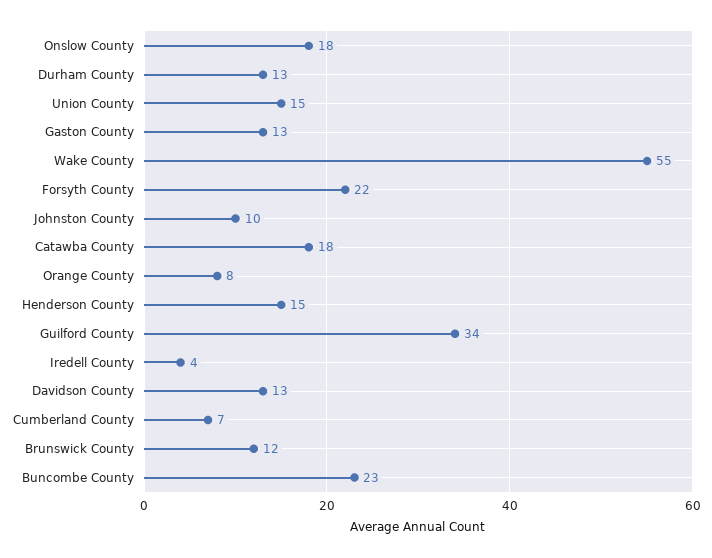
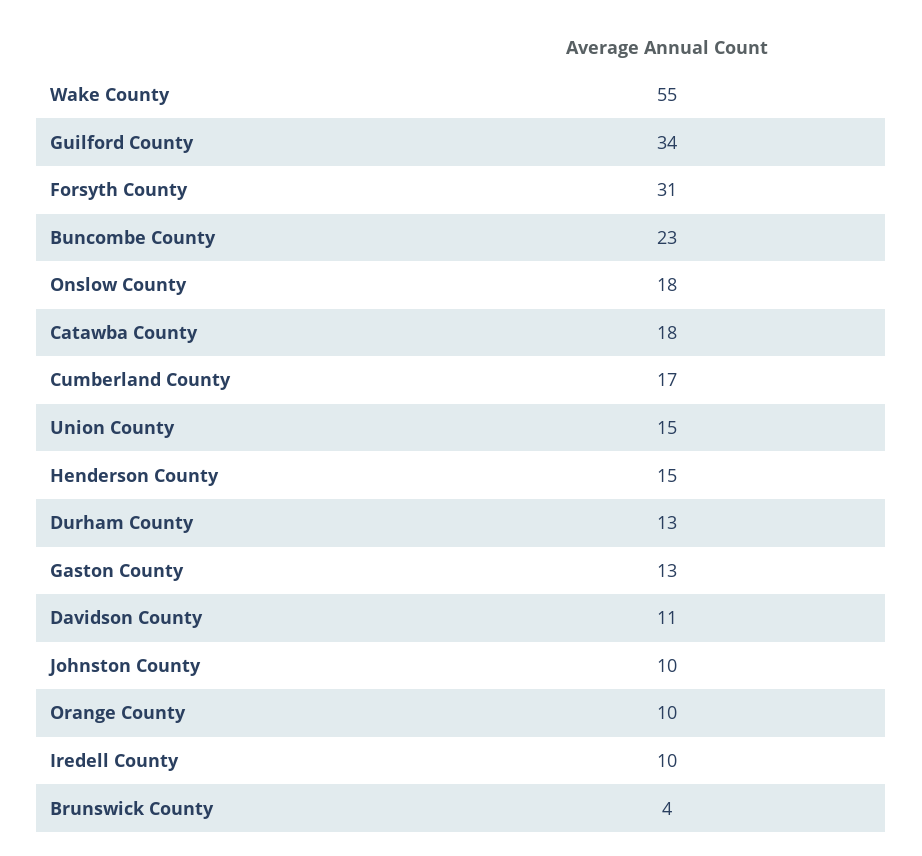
Forsyth County: 22 -> 31
Orange County: 8 -> 10
Iredell County: 4 -> 10
Davidson County: 13 -> 11
Cumberland County: 7 -> 17
Brunswick County: 12 -> 4

